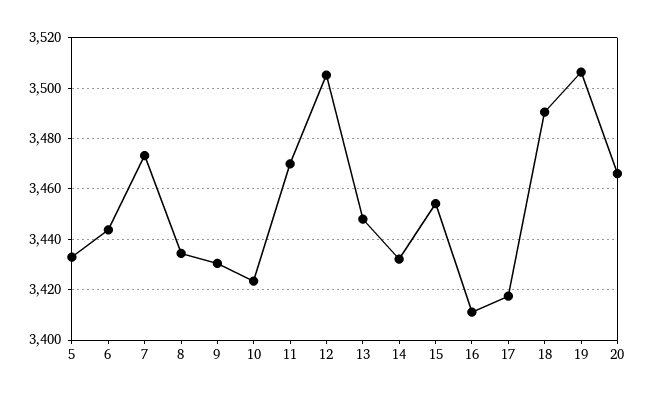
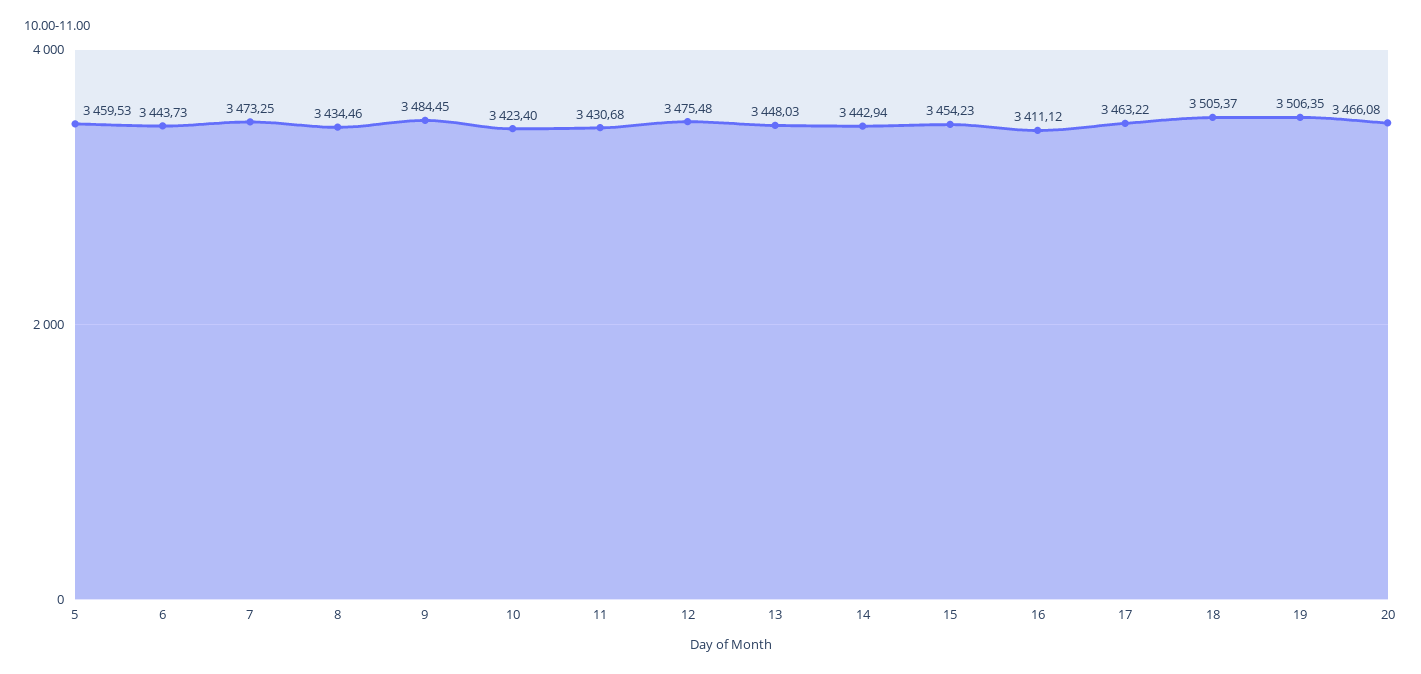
5: 3432.5 -> 3459.53
9: 3430 -> 3484.45
11: 3470 -> 3430.68
12: 3505 -> 3475.48
14: 3432.5 -> 3442.94
17: 3417.5 -> 3463.22
18: 3490 -> 3505.37

